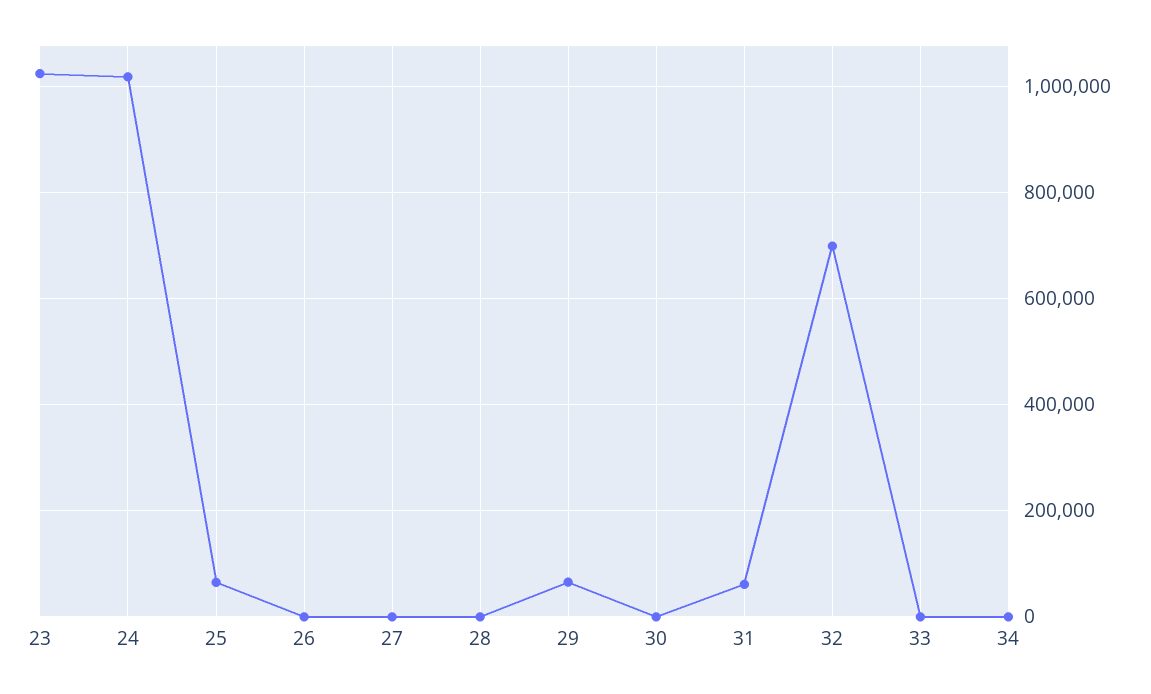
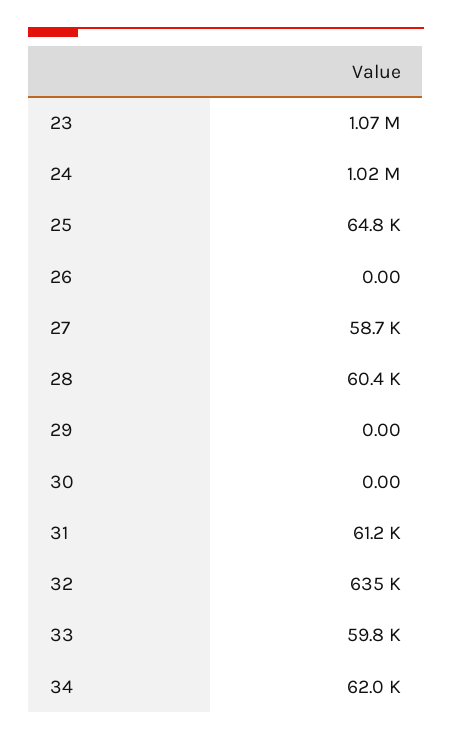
23: 1020000 -> 1070000
27: 0 -> 58700
28: 0 -> 60400
29: 60000 -> 0
32: 700000 -> 635000
33: 0 -> 59800
34: 0 -> 62000

